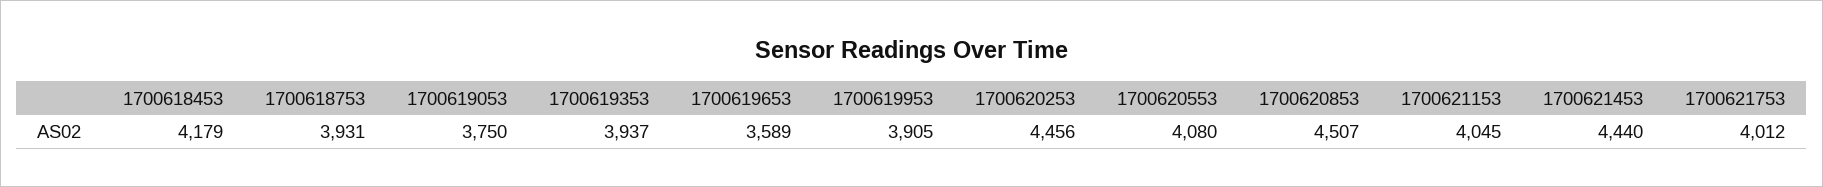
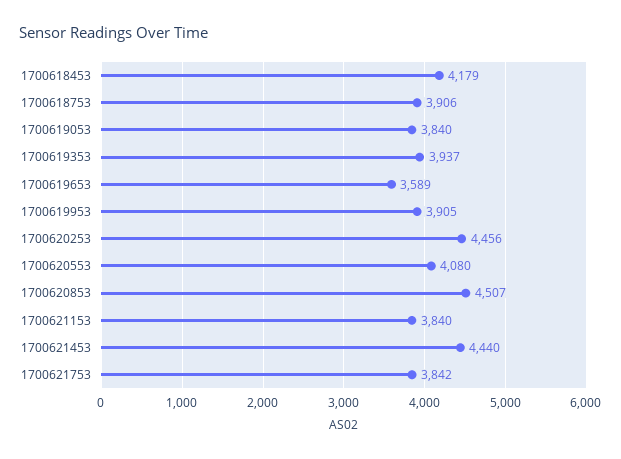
1700618753: 3931 -> 3906
1700619053: 3750 -> 3840
1700621153: 4045 -> 3840
1700621753: 4012 -> 3842

